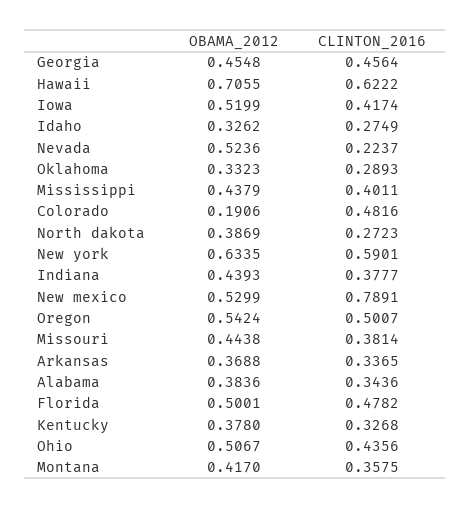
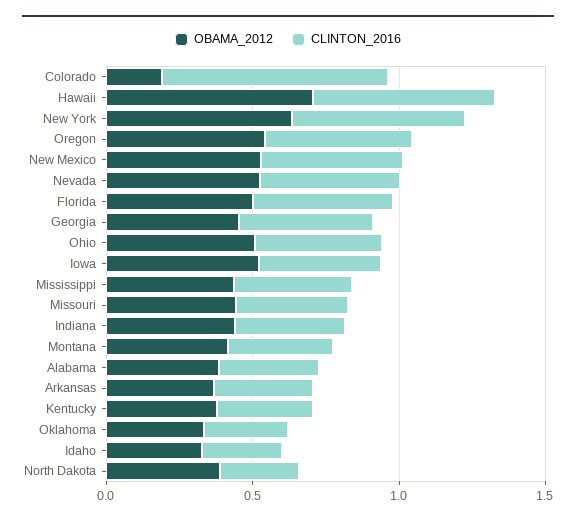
CLINTON_2016, Nevada: 0.2237 -> 0.5
CLINTON_2016, Colorado: 0.4816 -> 0.8
CLINTON_2016, New mexico: 0.7891 -> 0.5

